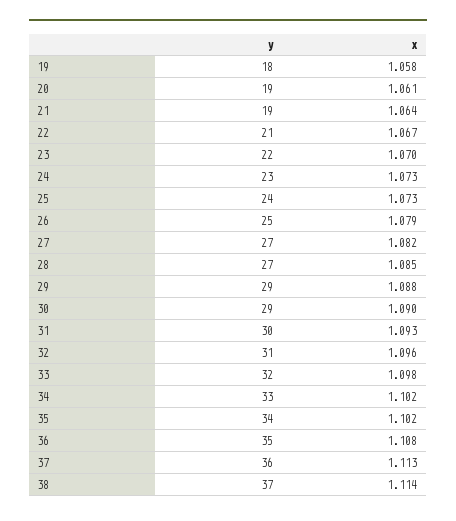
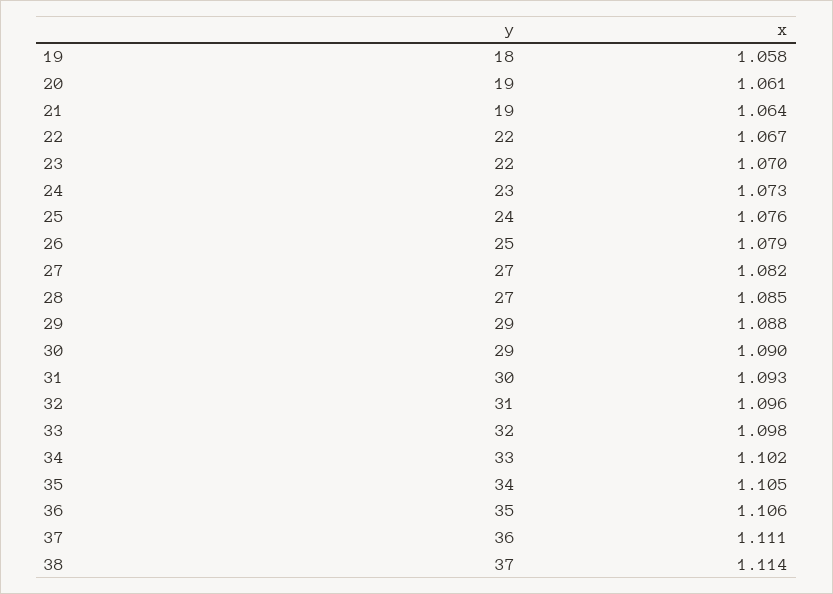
y, 22: 21 -> 22
x, 25: 1.073 -> 1.076
x, 35: 1.102 -> 1.105
x, 36: 1.108 -> 1.106
x, 37: 1.113 -> 1.111

